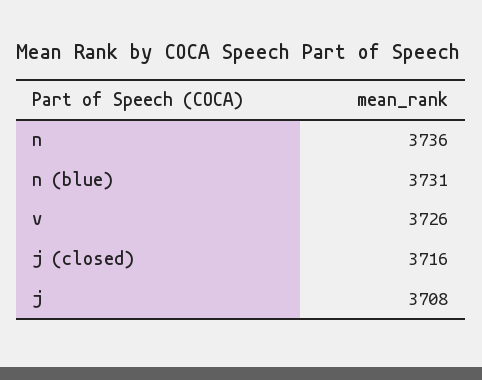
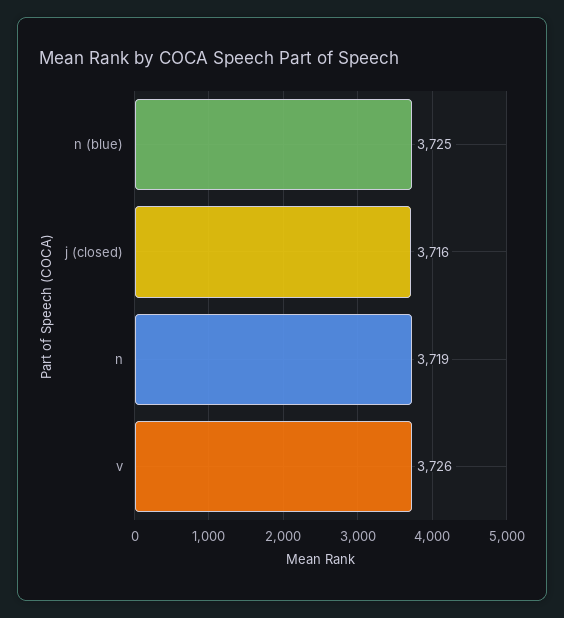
n: 3736 -> 3719
n (blue): 3731 -> 3725
j: 3708 -> none

